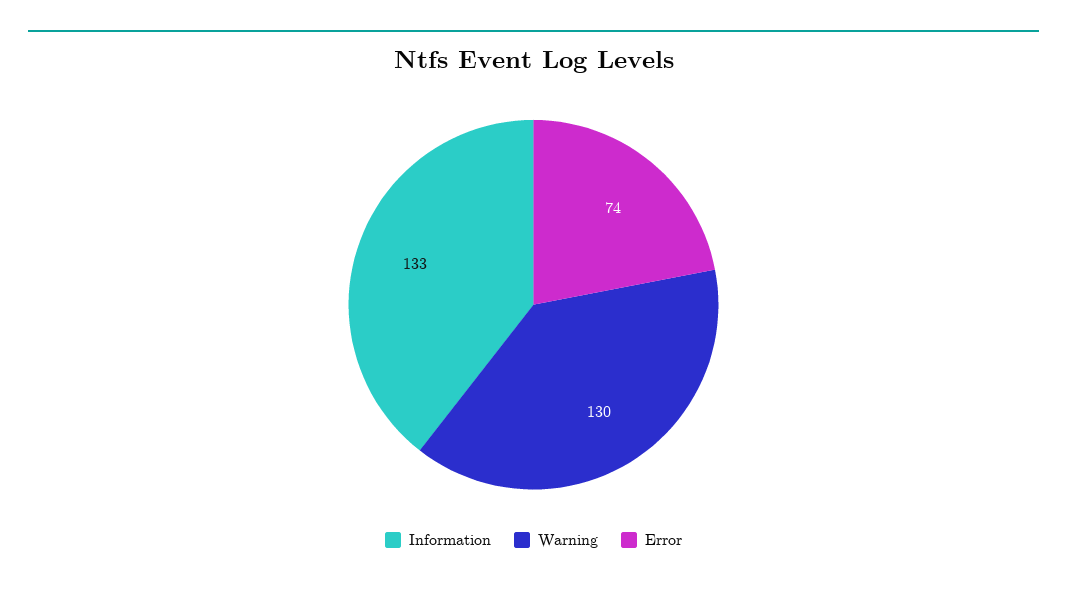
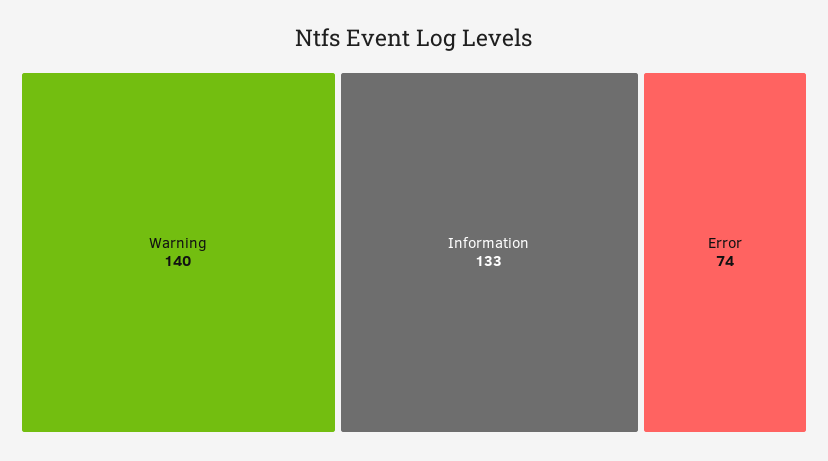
Warning: 130 -> 140

